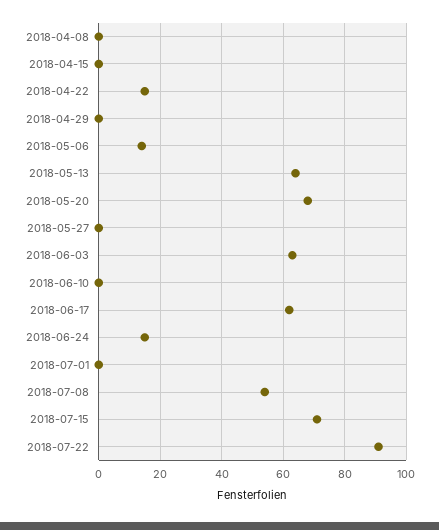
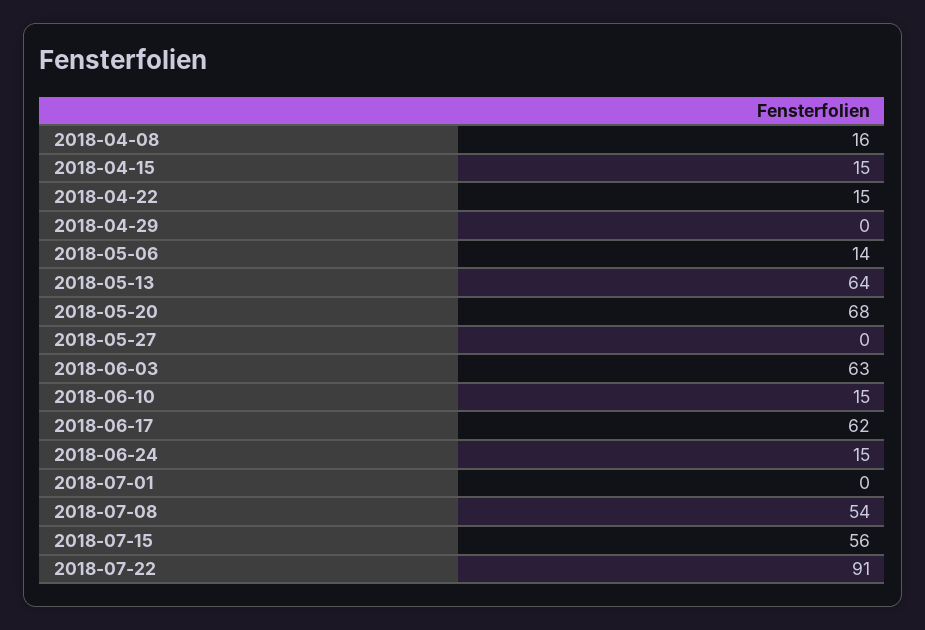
2018-04-08: 0 -> 16
2018-04-15: 0 -> 15
2018-06-10: 0 -> 15
2018-07-15: 70 -> 56

